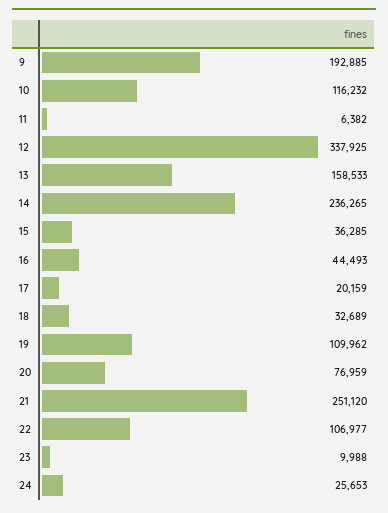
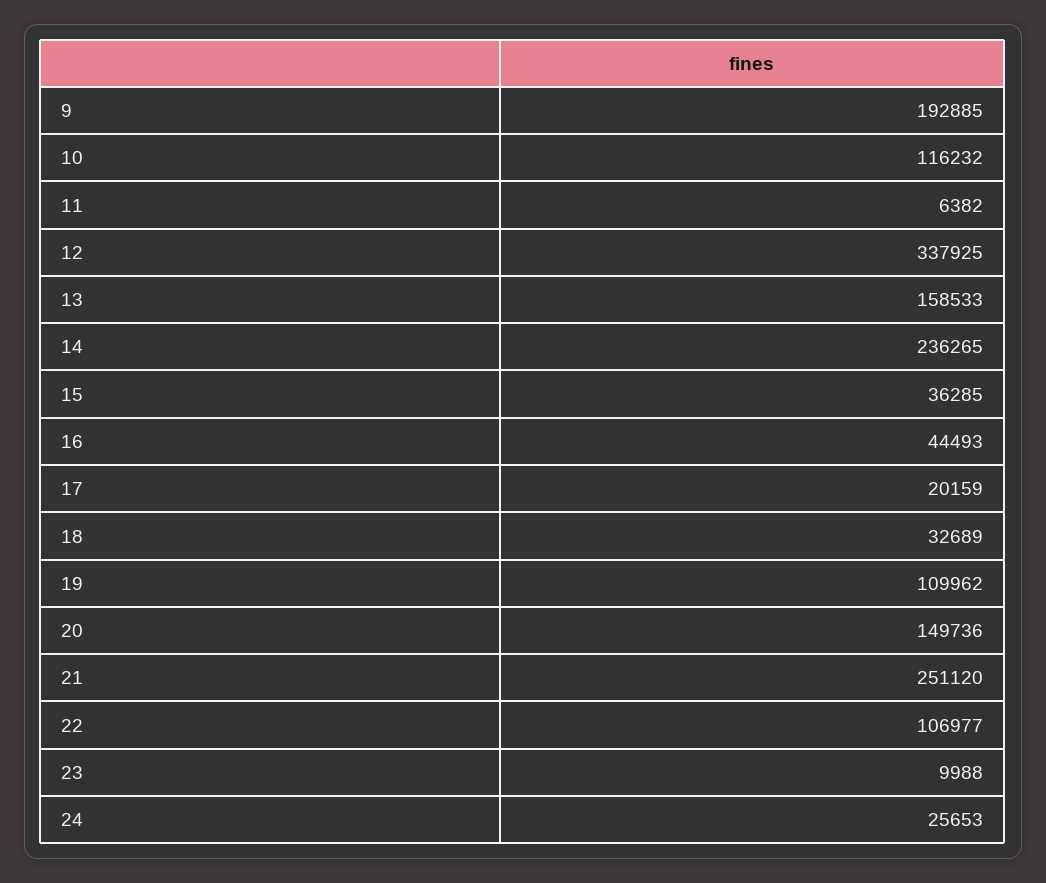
20: 76959 -> 149736

